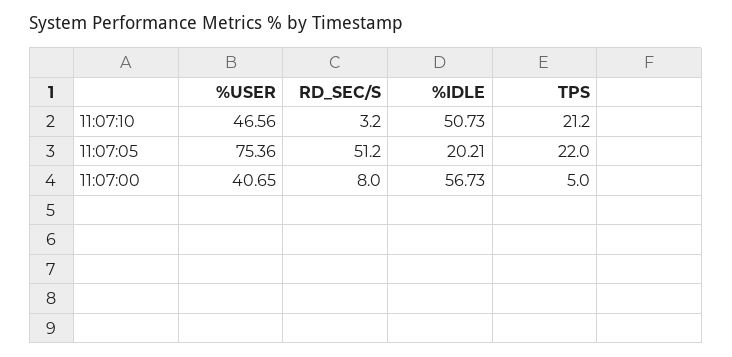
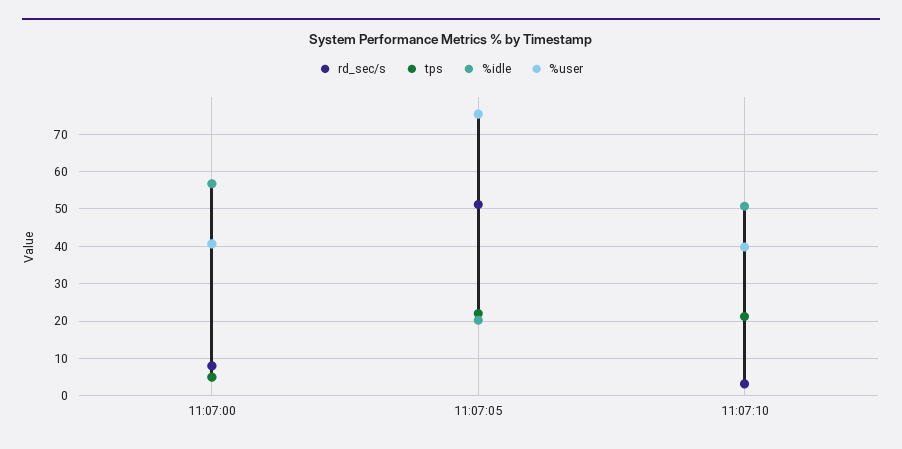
%USER, 11:07:10: 46.56 -> 40

